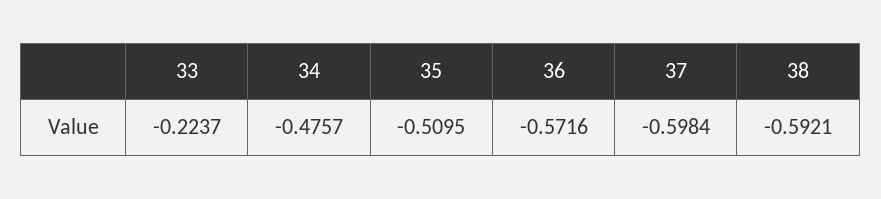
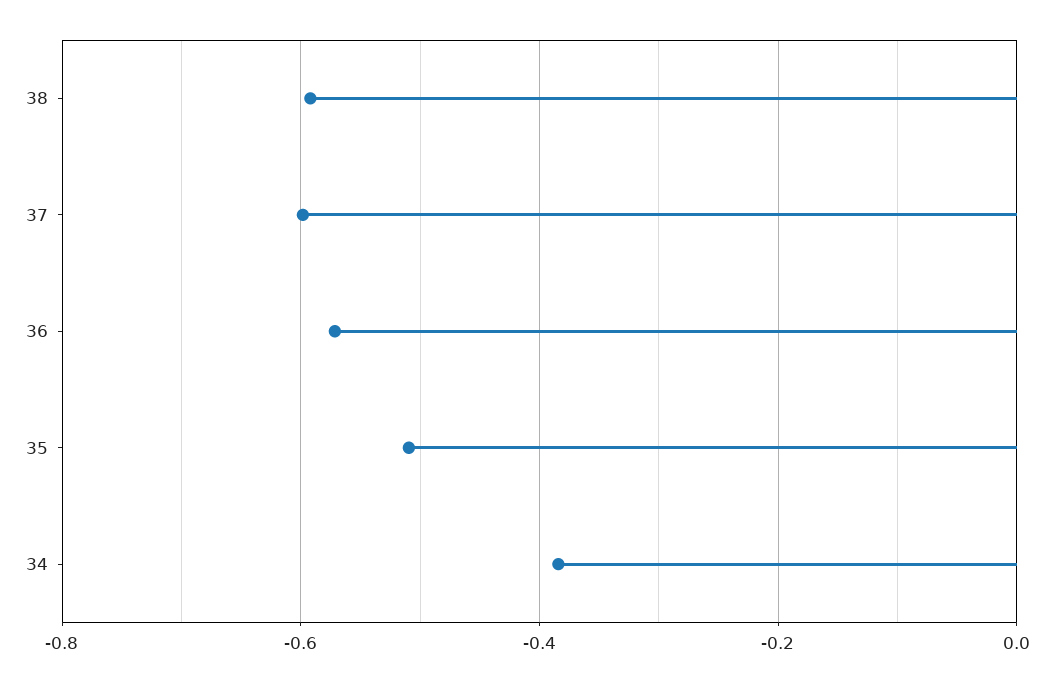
33: -0.2237 -> none
34: -0.4757 -> -0.38

